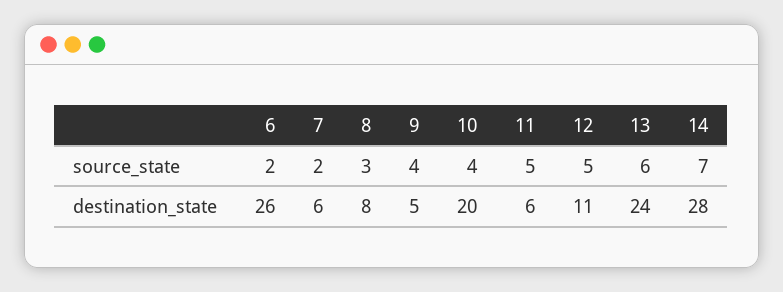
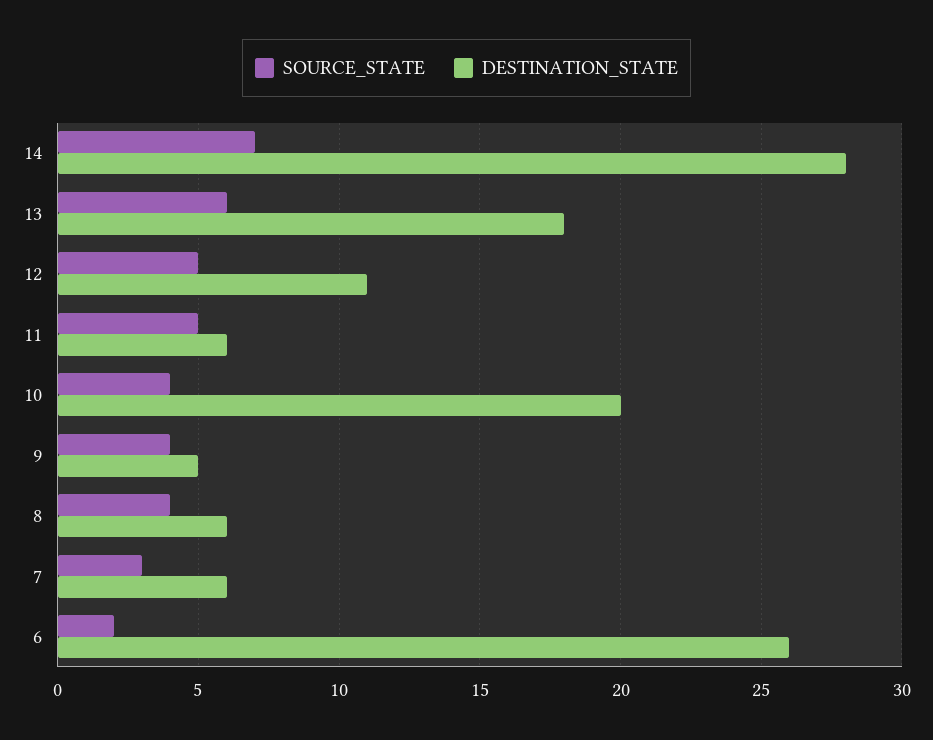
source_state, 7: 2 -> 3
source_state, 8: 3 -> 4
destination_state, 8: 8 -> 6
destination_state, 13: 24 -> 18

